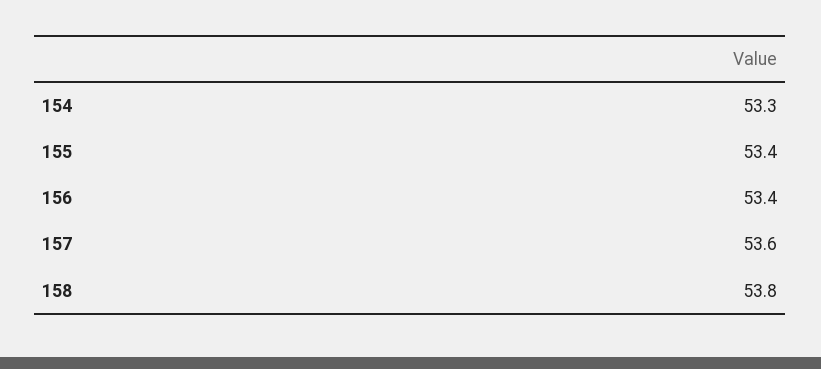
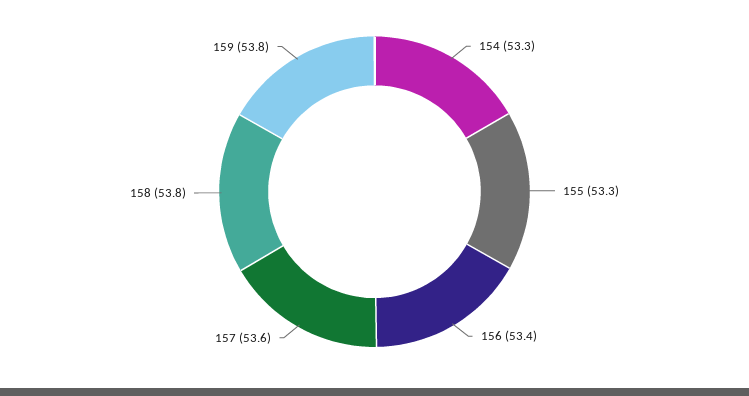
155: 53.4 -> 53.3
159: none -> 53.8

